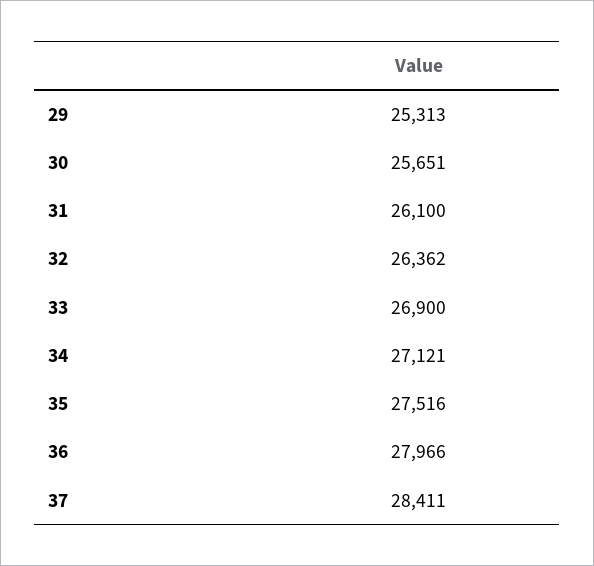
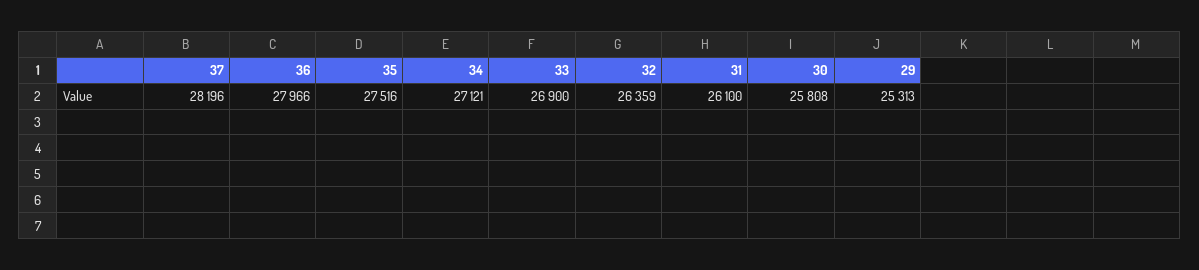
30: 25651 -> 25808
32: 26362 -> 26359
37: 28411 -> 28196

